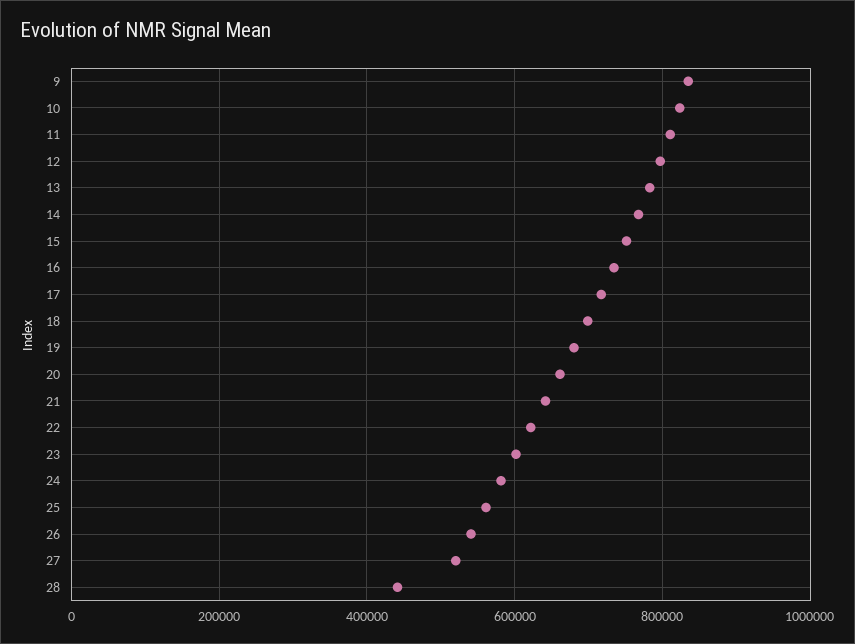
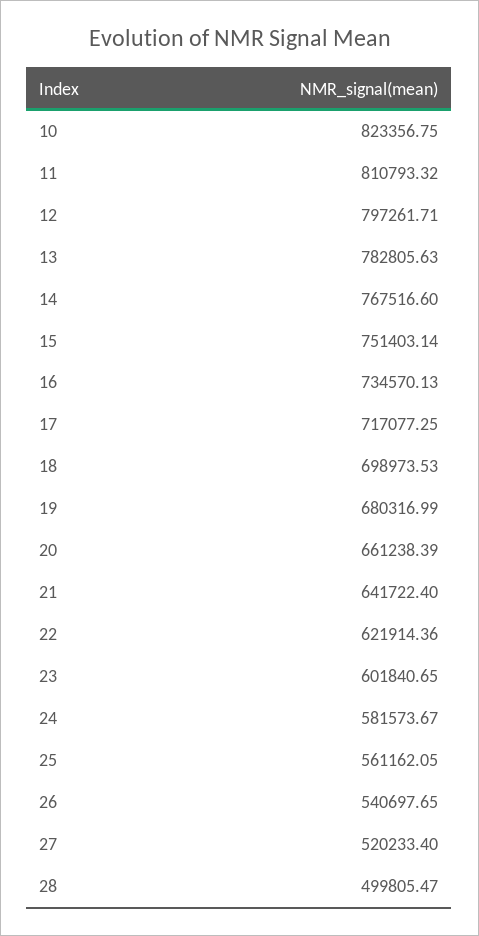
9: 840000 -> none
28: 440000 -> 499805.47

